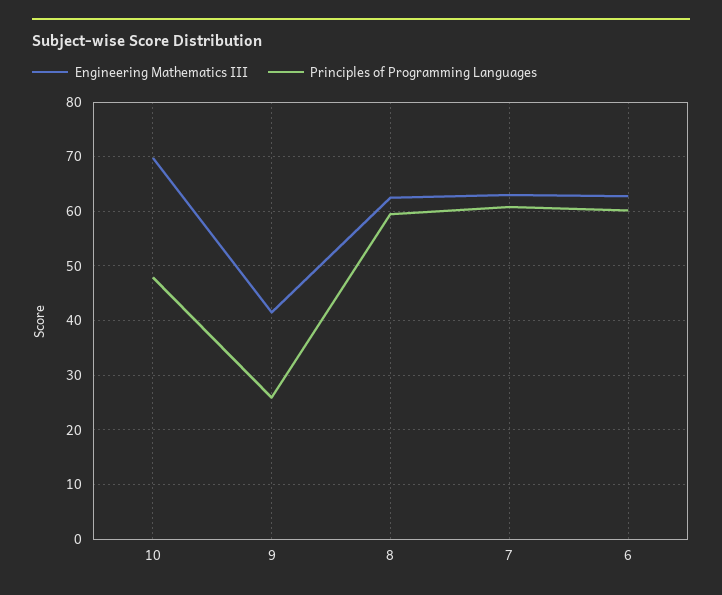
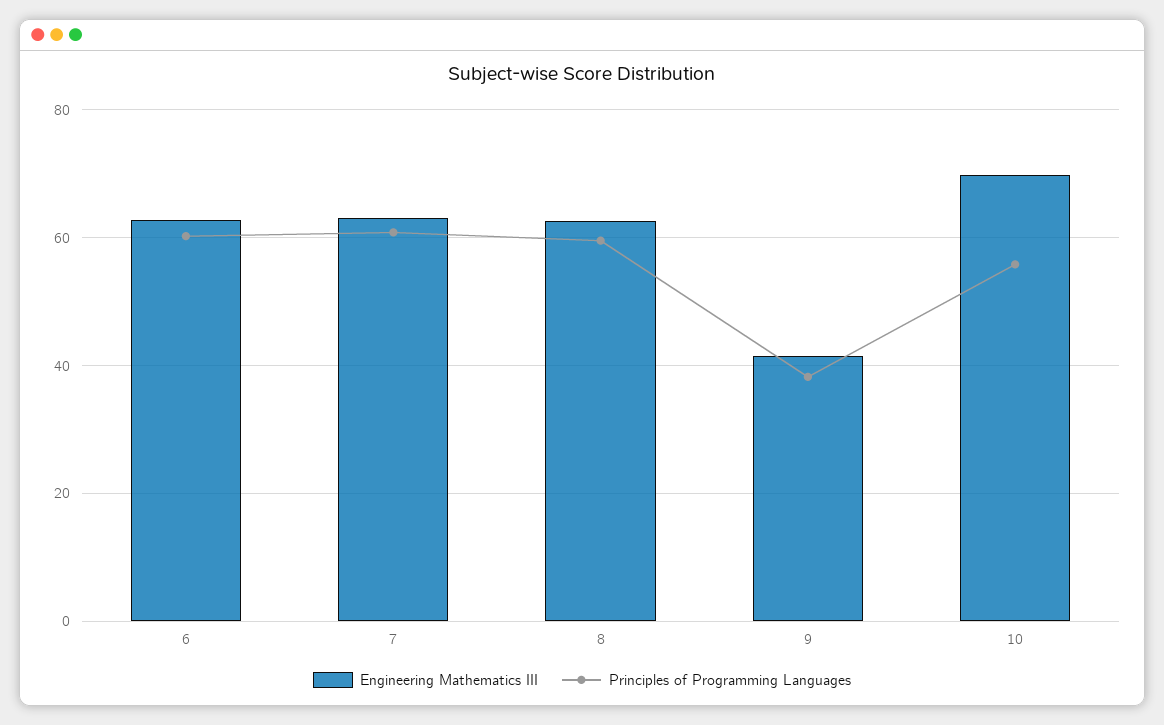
Principles of Programming Languages, 10: 48 -> 56
Principles of Programming Languages, 9: 26 -> 38

